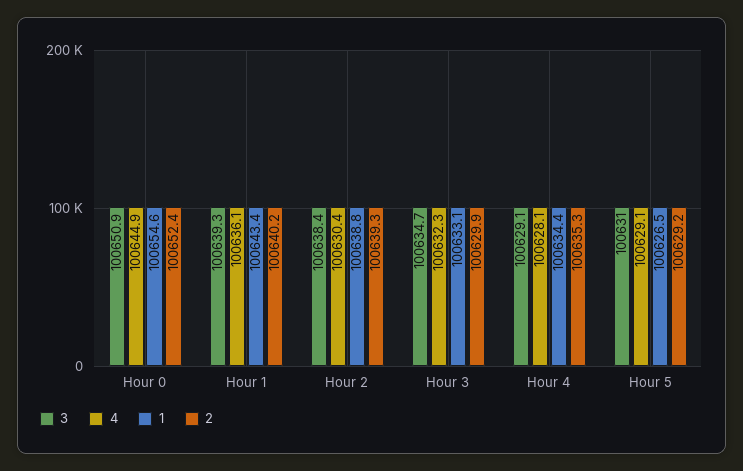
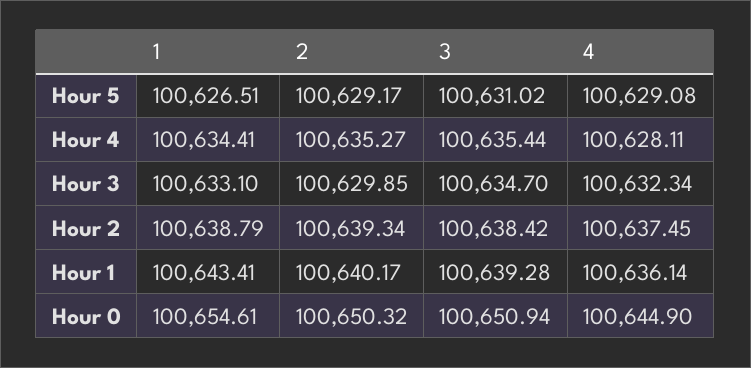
2, Hour 0: 100652.4 -> 100650.32
4, Hour 2: 100630.4 -> 100637.45
3, Hour 4: 100629.1 -> 100635.44

